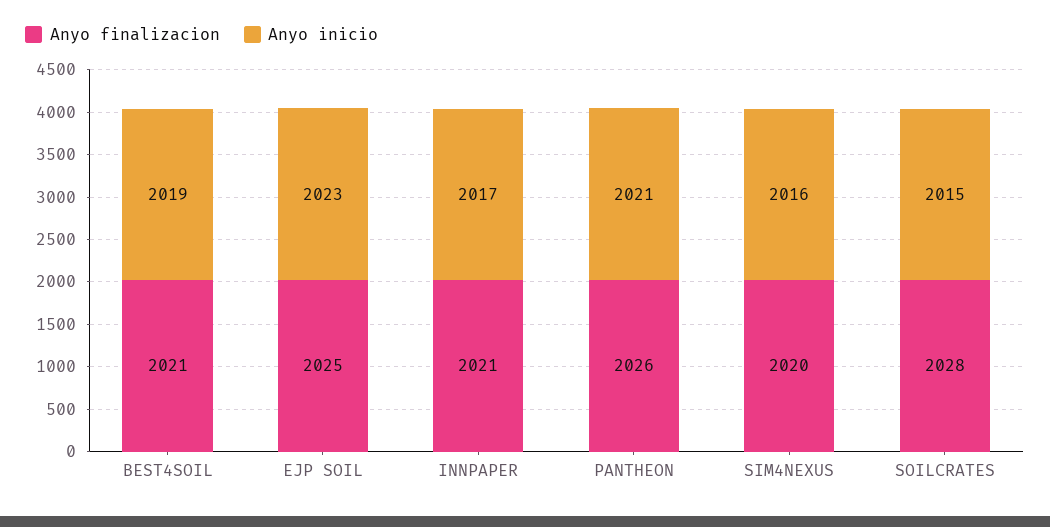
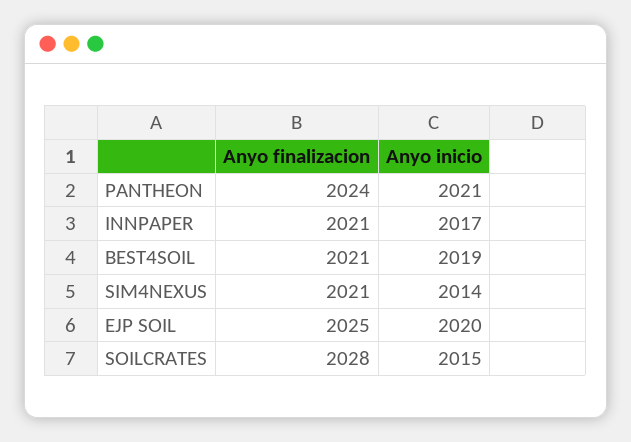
Anyo inicio, EJP SOIL: 2023 -> 2020
Anyo finalizacion, PANTHEON: 2026 -> 2024
Anyo finalizacion, SIM4NEXUS: 2020 -> 2021
Anyo inicio, SIM4NEXUS: 2016 -> 2014

